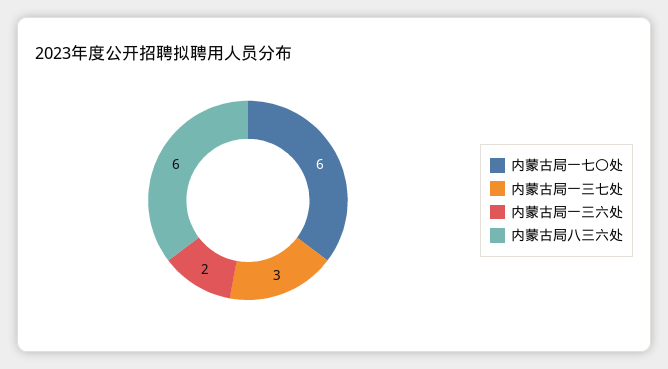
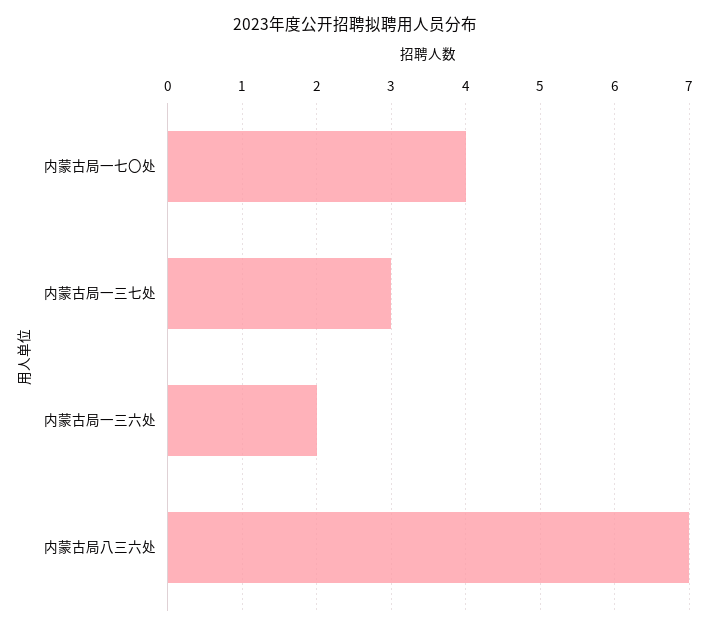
内蒙古局一七〇处: 6 -> 4
内蒙古局八三六处: 6 -> 7

